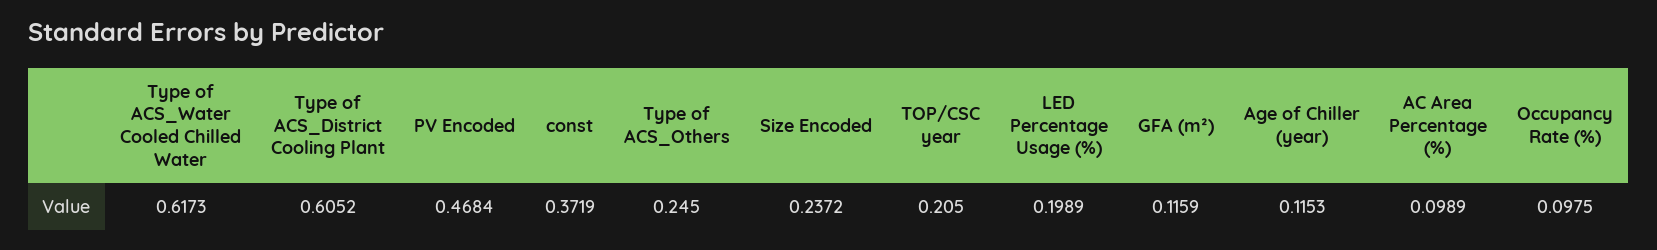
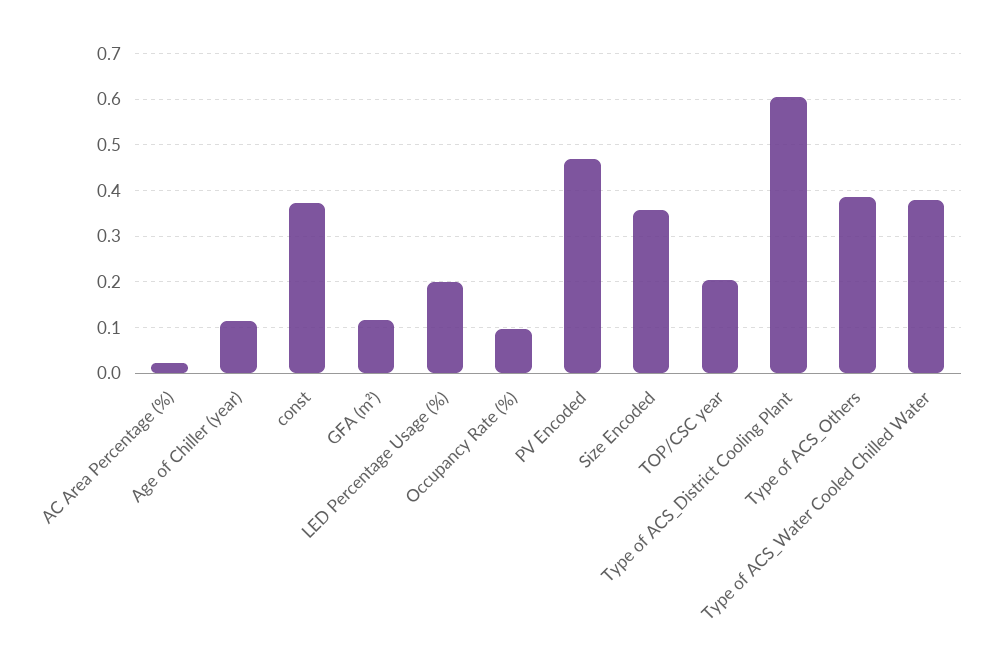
Type of ACS_Water Cooled Chilled Water: 0.6173 -> 0.38
Type of ACS_Others: 0.245 -> 0.38
Size Encoded: 0.2372 -> 0.36
AC Area Percentage (%): 0.0989 -> 0.02

